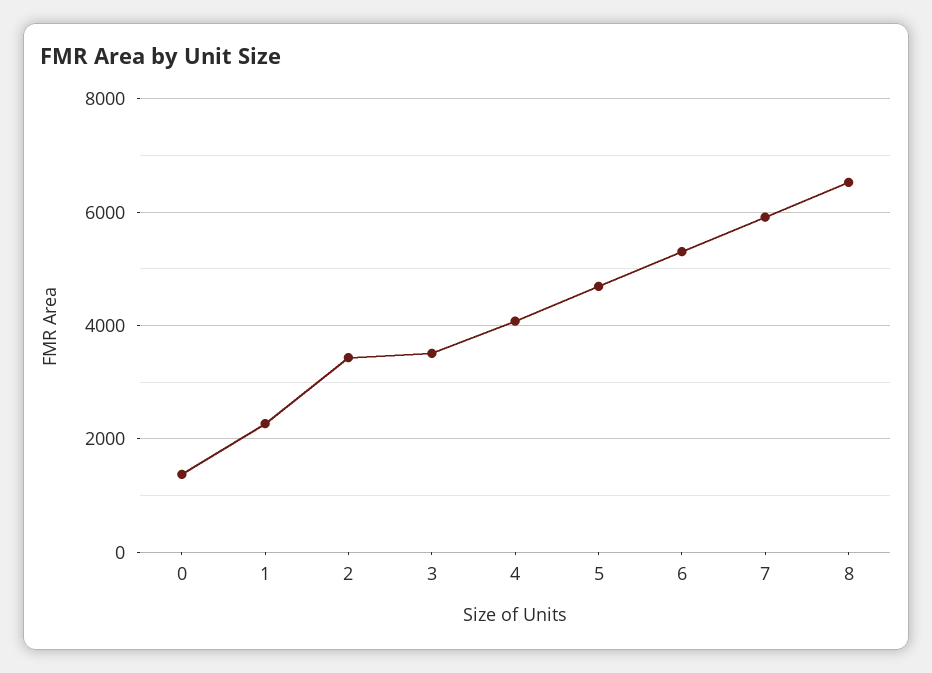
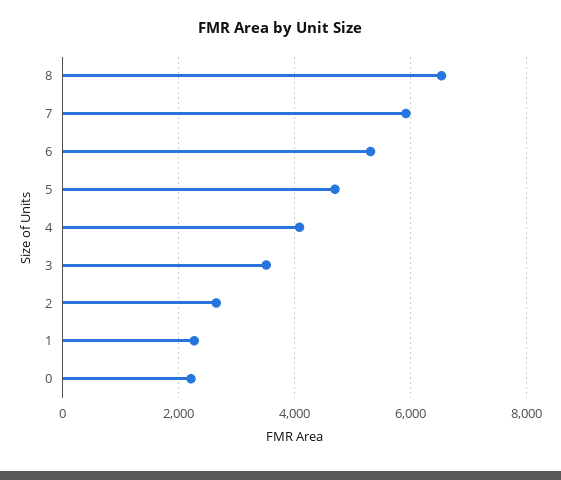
0: 1400 -> 2200
2: 3400 -> 2600

